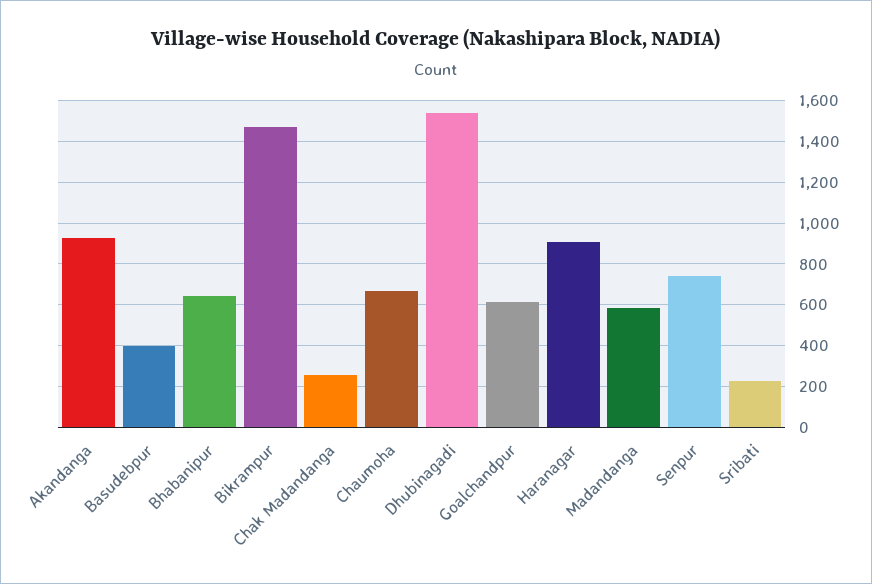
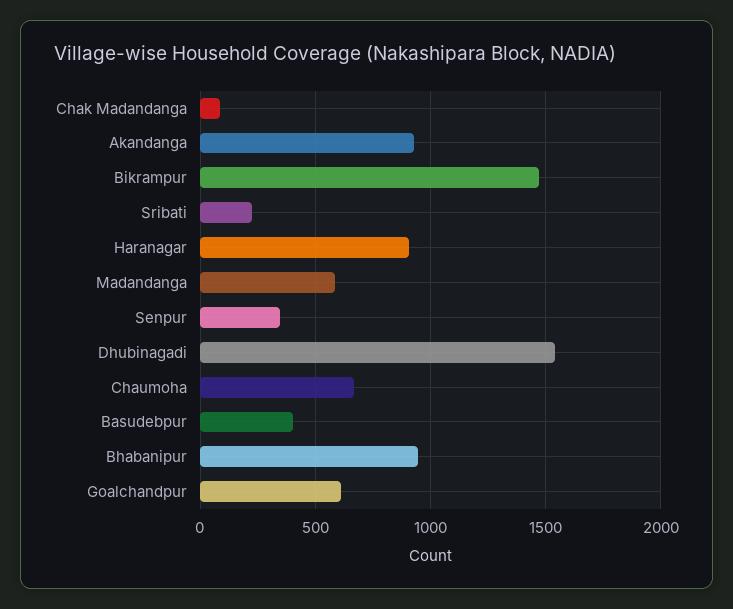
Bhabanipur: 650 -> 950
Chak Madandanga: 250 -> 100
Senpur: 750 -> 350

